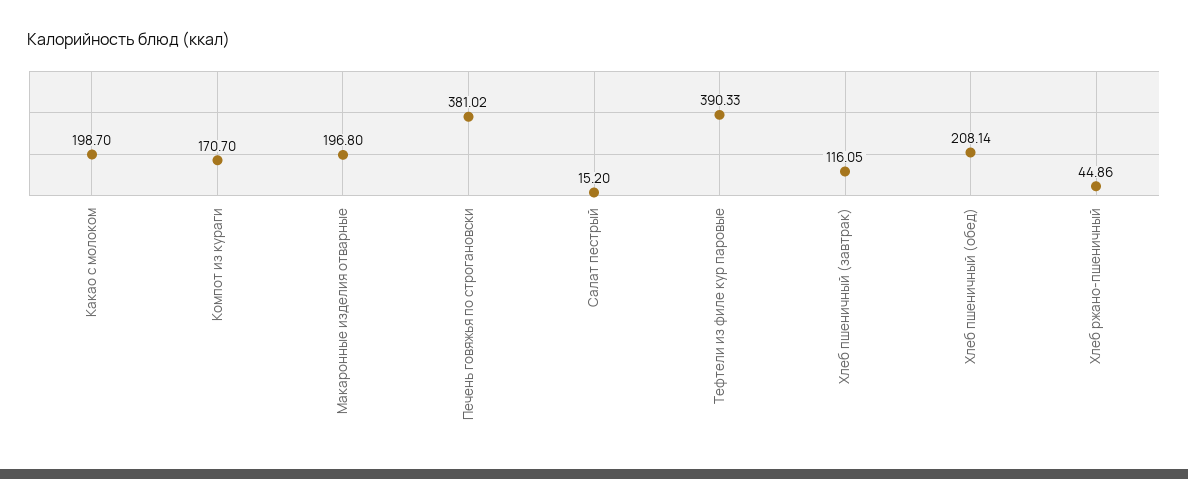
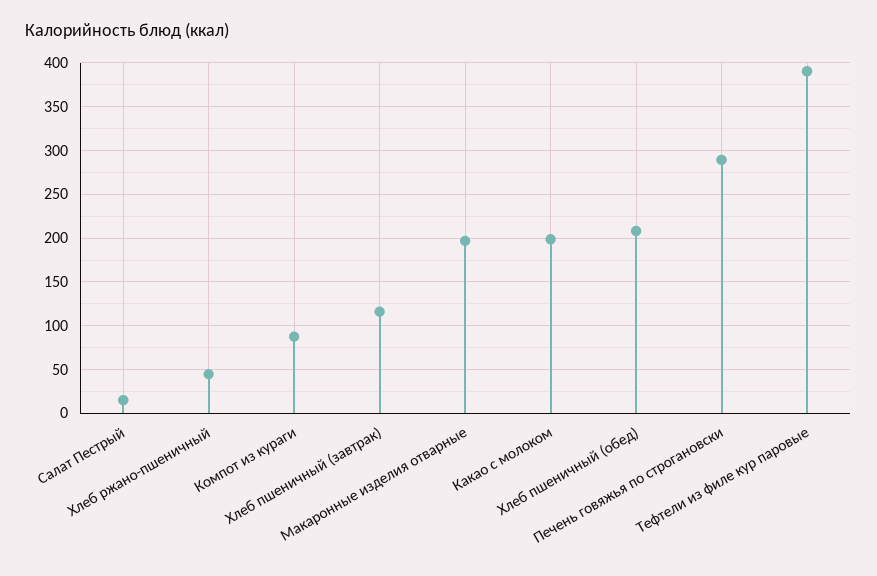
Компот из кураги: 170.7 -> 90
Печень говяжья по строгановски: 381.02 -> 290

